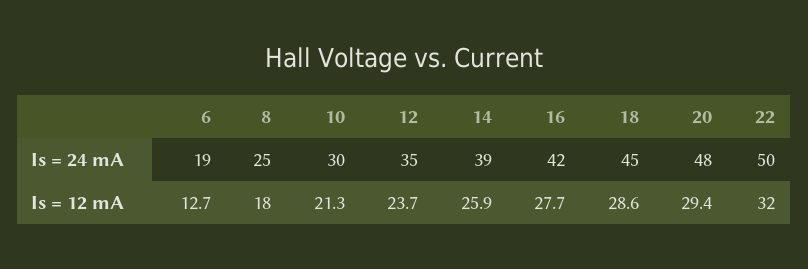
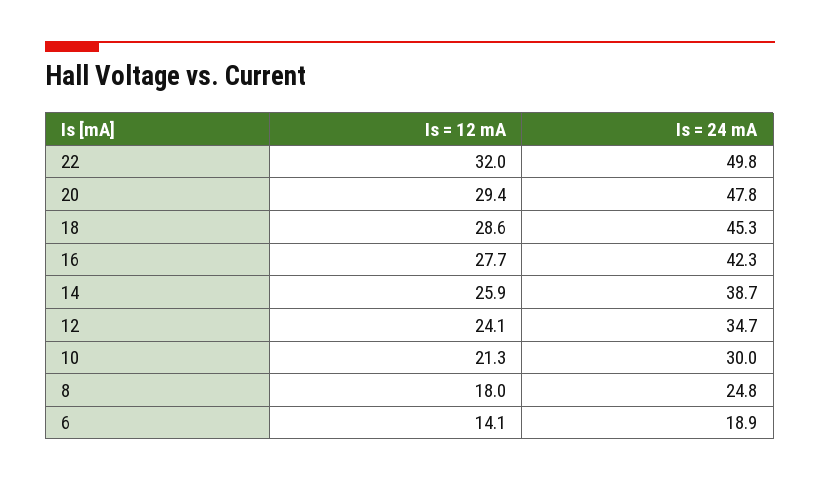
6, Is = 12 mA: 12.7 -> 14.1
12, Is = 12 mA: 23.7 -> 24.1

